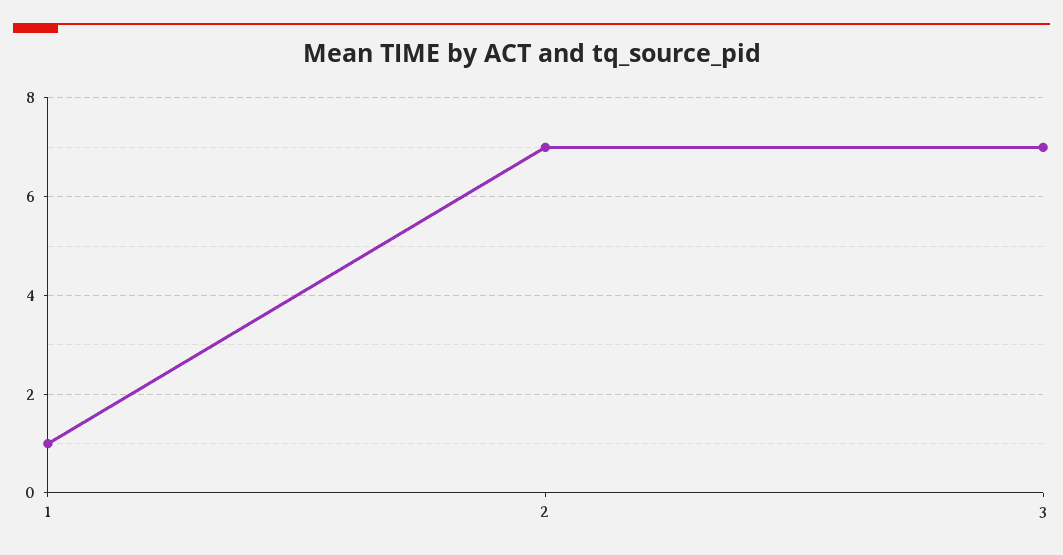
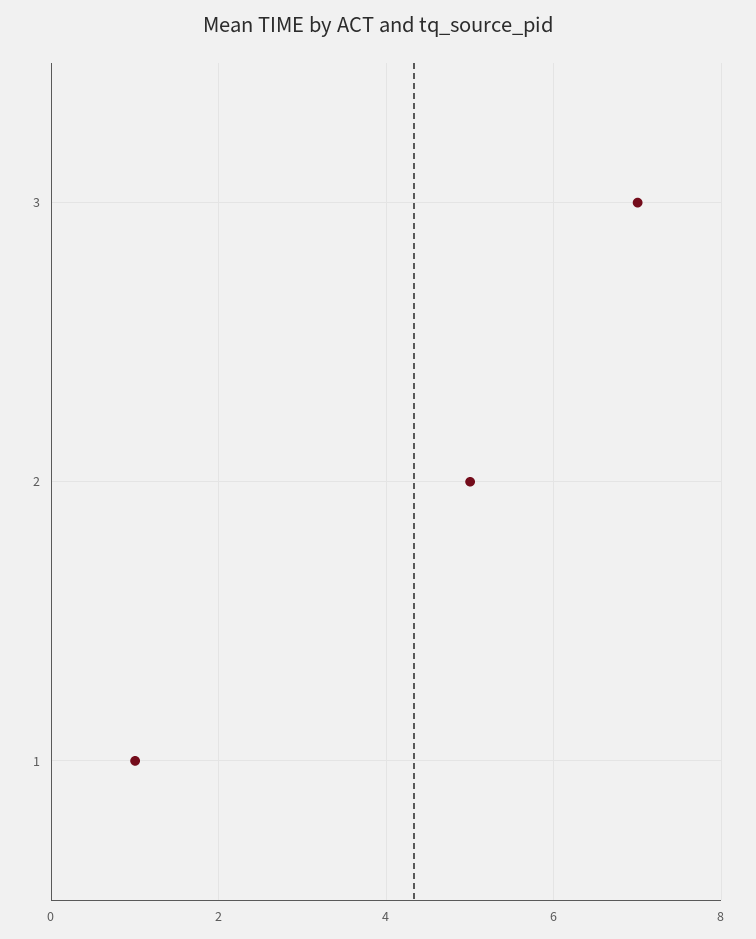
2: 7 -> 5

